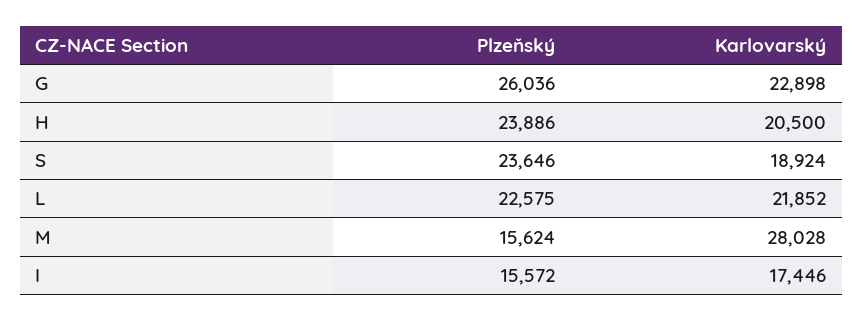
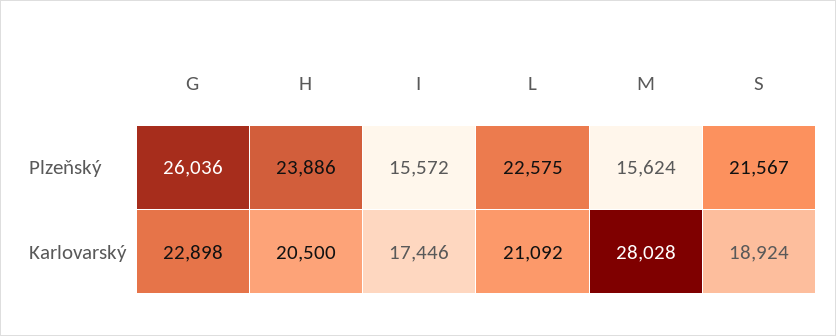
Plzeňský, S: 23646 -> 21567
Karlovarský, L: 21852 -> 21092

